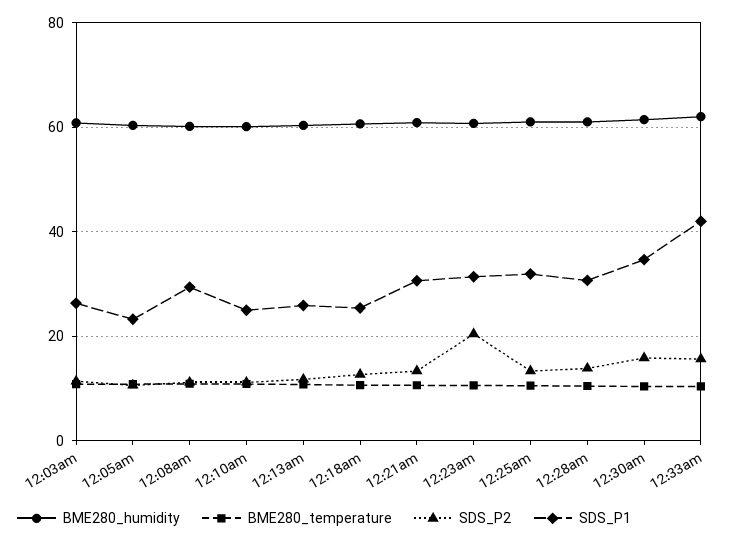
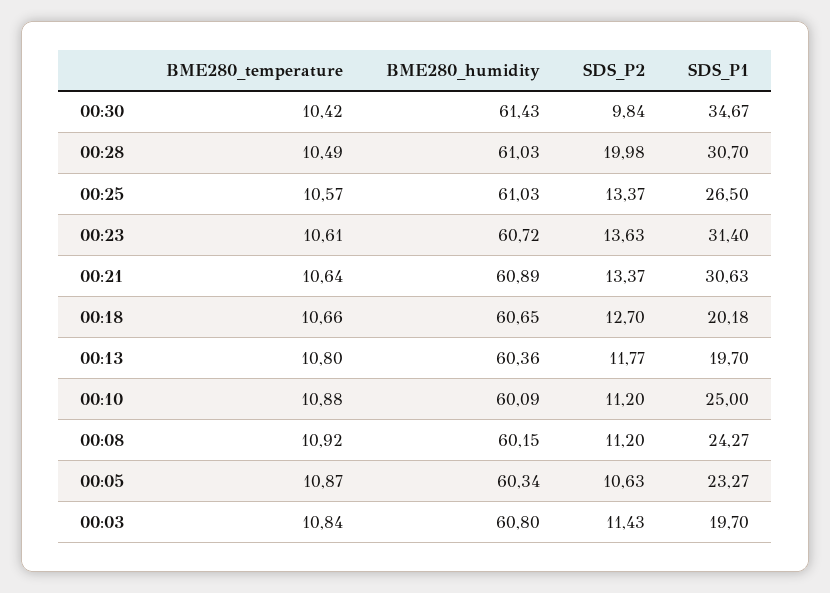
SDS_P1, 12:03am: 26 -> 19.7
SDS_P1, 12:08am: 30 -> 24.27
SDS_P1, 12:13am: 26 -> 19.7
SDS_P1, 12:18am: 26 -> 20.18
SDS_P2, 12:23am: 20 -> 13.63
SDS_P1, 12:25am: 32 -> 26.5
SDS_P2, 12:28am: 14 -> 19.98
SDS_P2, 12:30am: 16 -> 9.84
BME280_humidity, 12:33am: 62 -> none
BME280_temperature, 12:33am: 10 -> none
SDS_P2, 12:33am: 16 -> none
SDS_P1, 12:33am: 42 -> none

